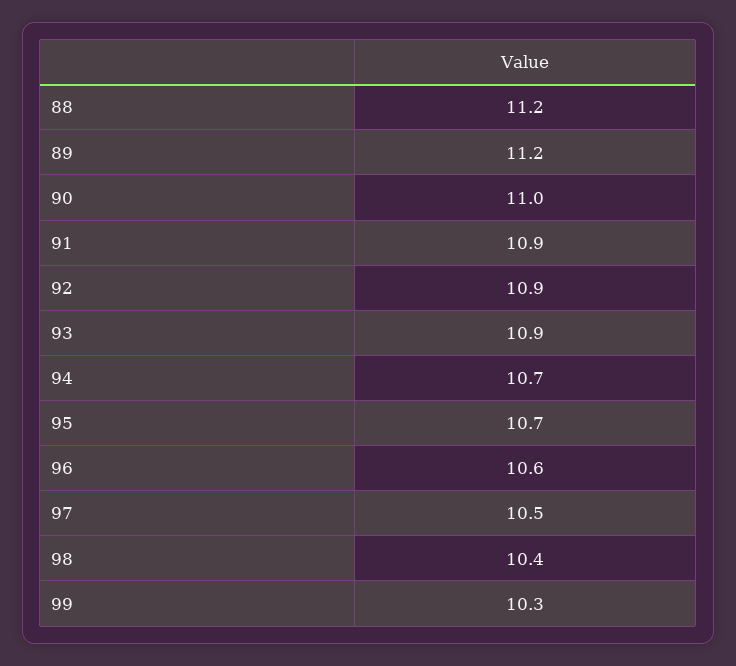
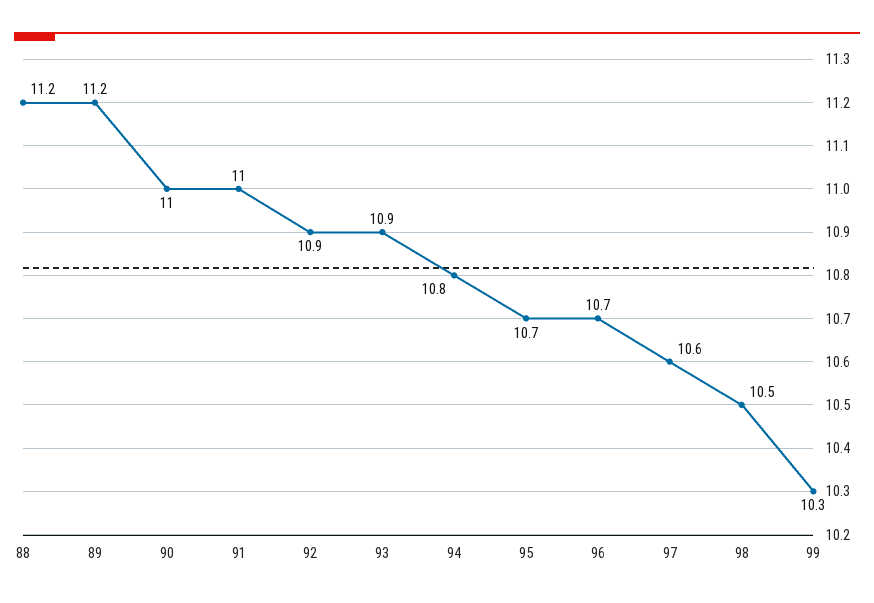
91: 10.9 -> 11
94: 10.7 -> 10.8
96: 10.6 -> 10.7
97: 10.5 -> 10.6
98: 10.4 -> 10.5

